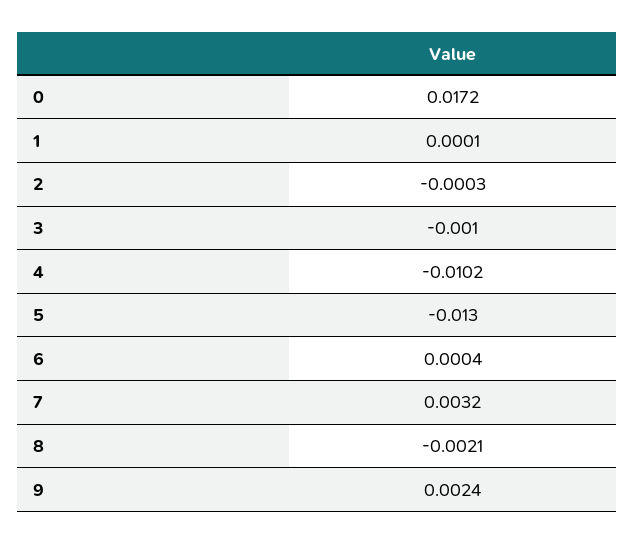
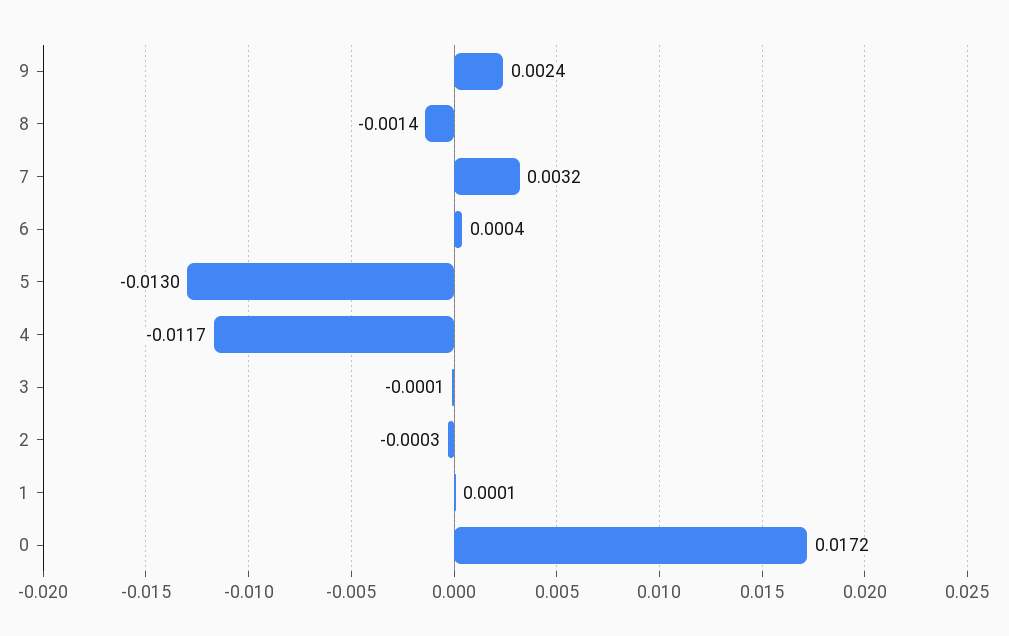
3: -0.001 -> -0.0001
4: -0.0102 -> -0.0117
8: -0.0021 -> -0.0014

